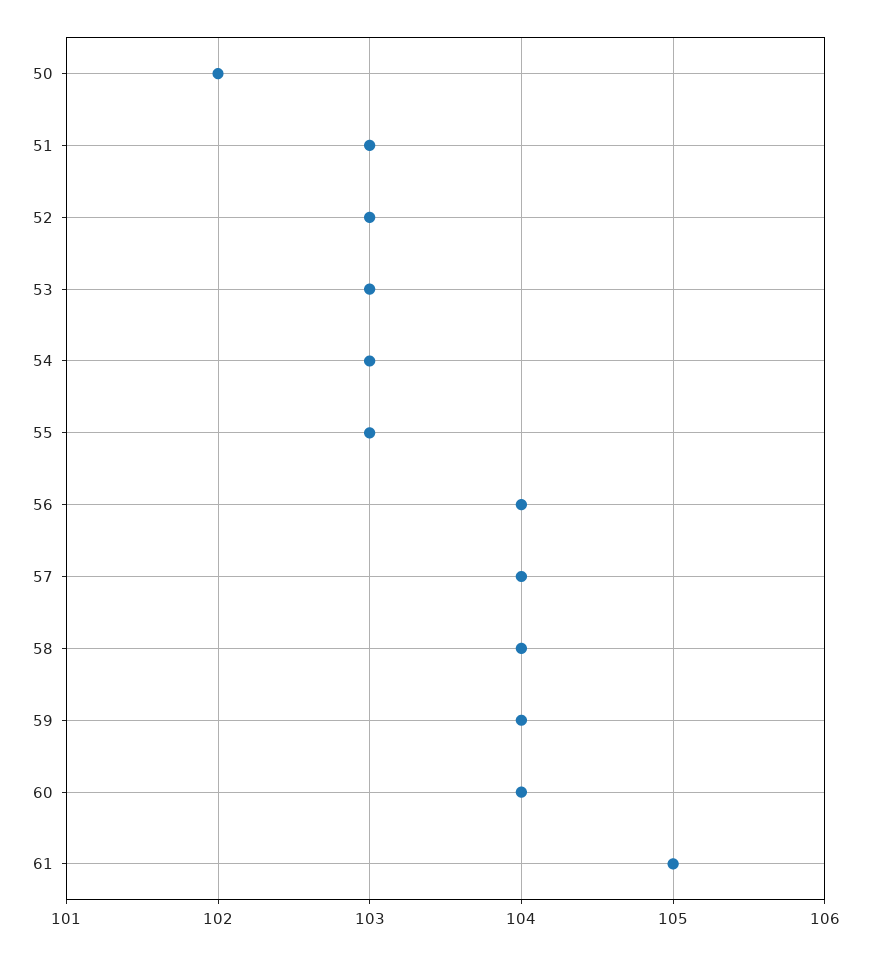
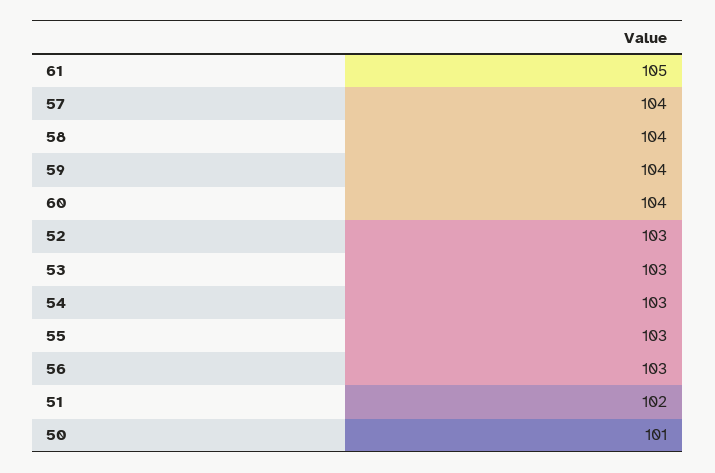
50: 102 -> 101
51: 103 -> 102
56: 104 -> 103

